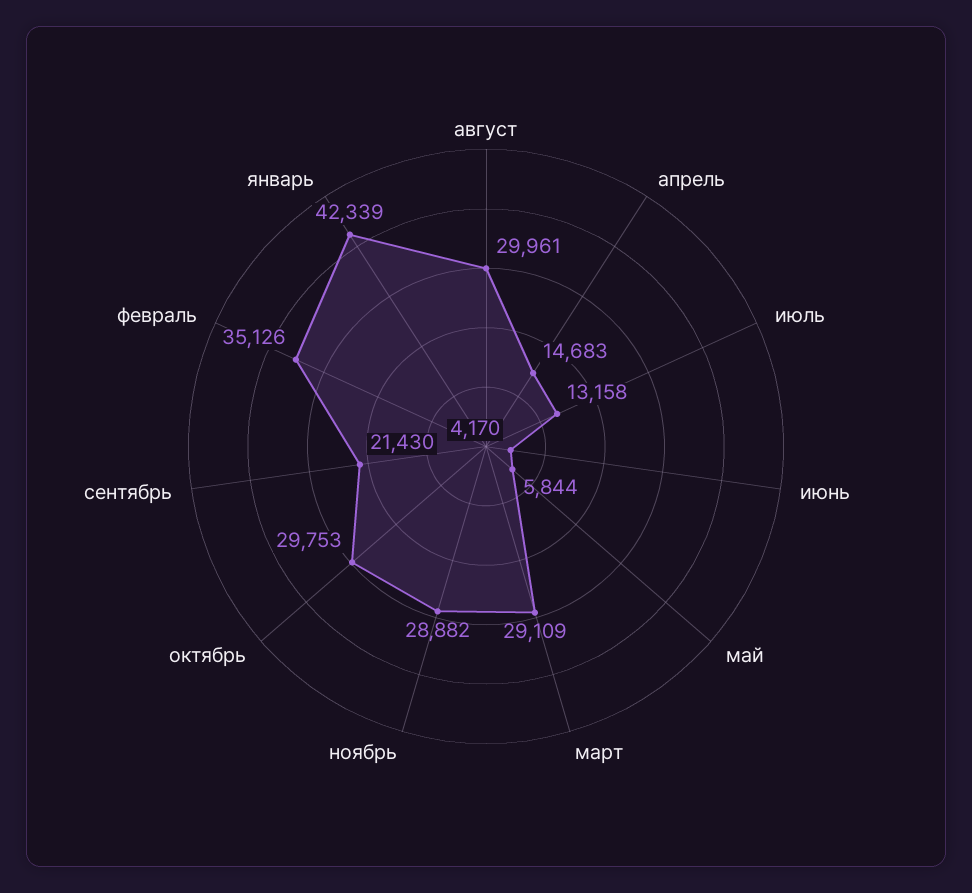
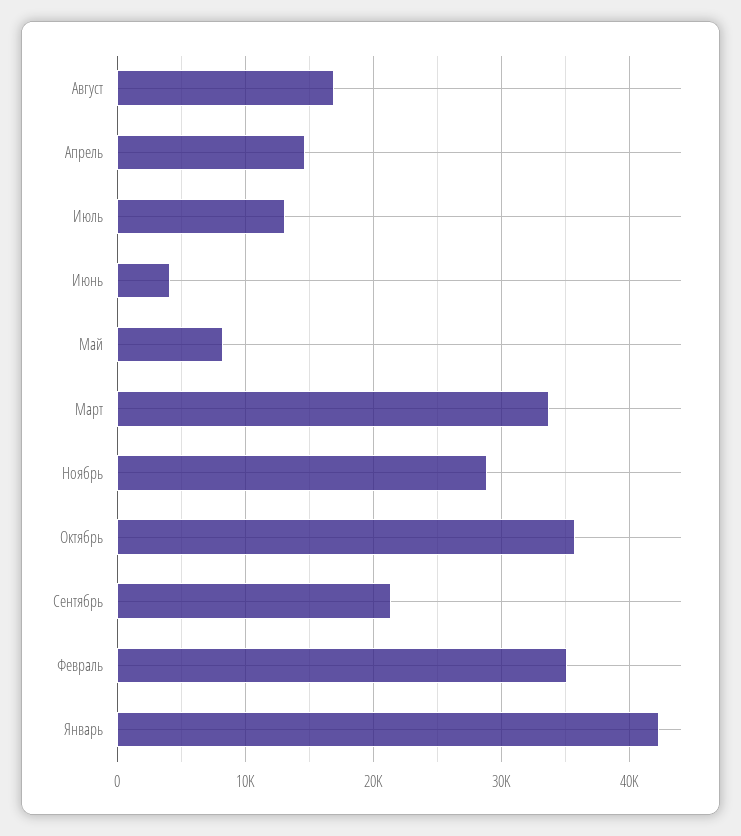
август: 29961 -> 17000
май: 5844 -> 8000
март: 29109 -> 34000
октябрь: 29753 -> 36000

